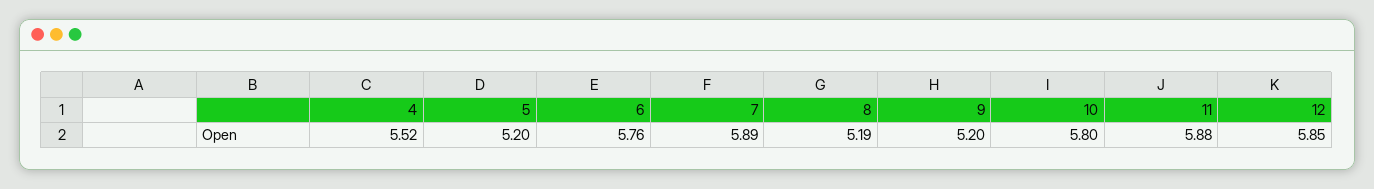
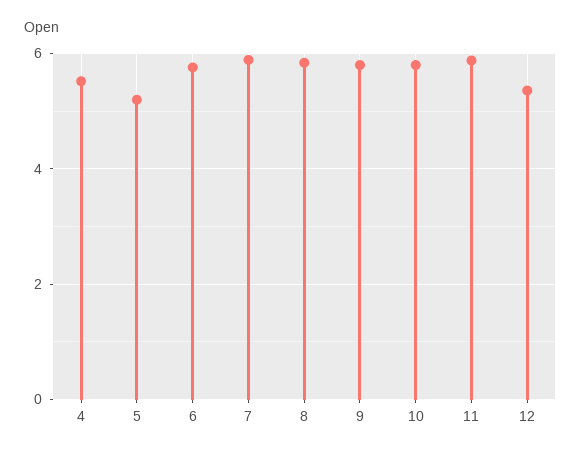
8: 5.19 -> 5.8
9: 5.2 -> 5.8
12: 5.85 -> 5.4

